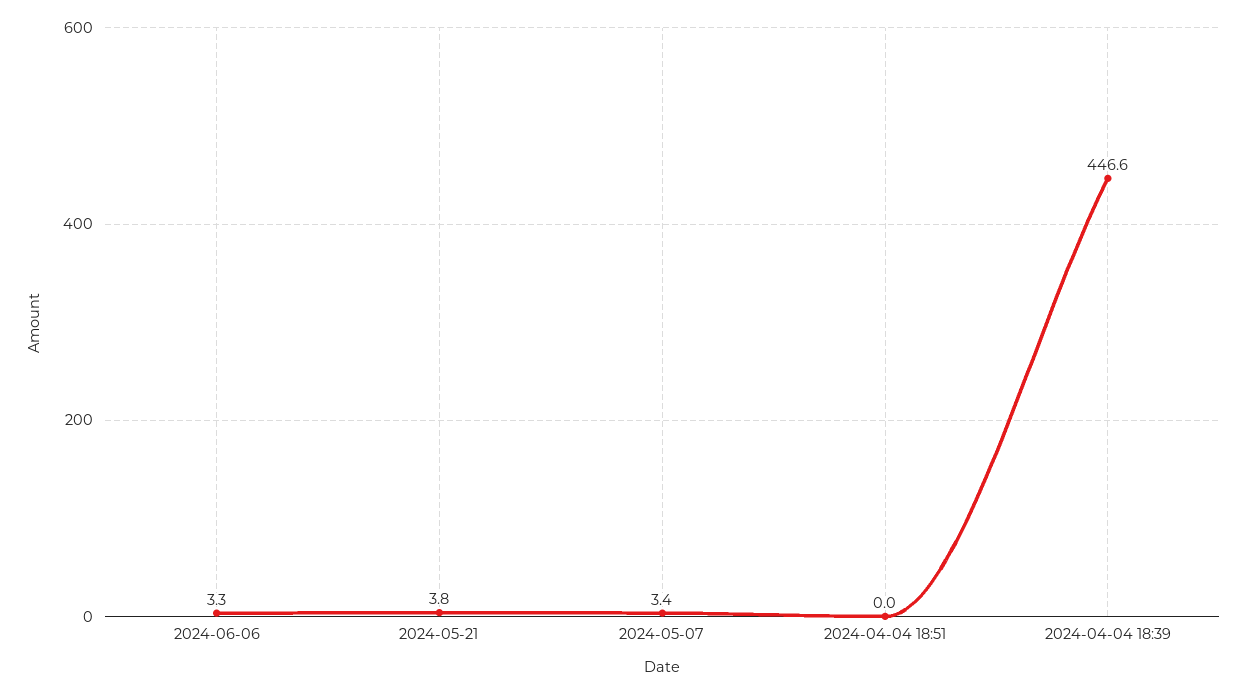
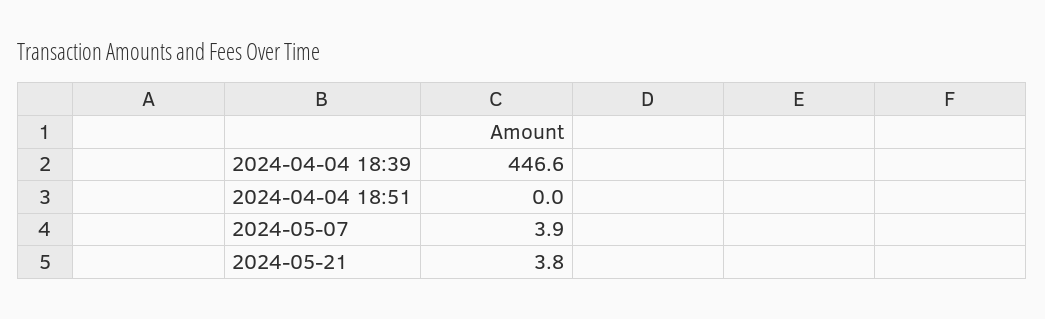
2024-06-06: 3.3 -> none
2024-05-07: 3.4 -> 3.9

